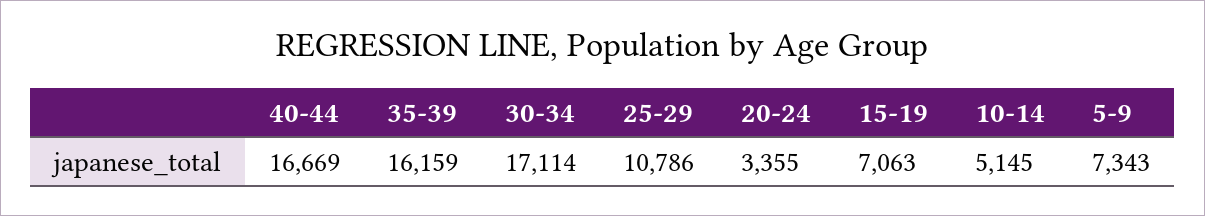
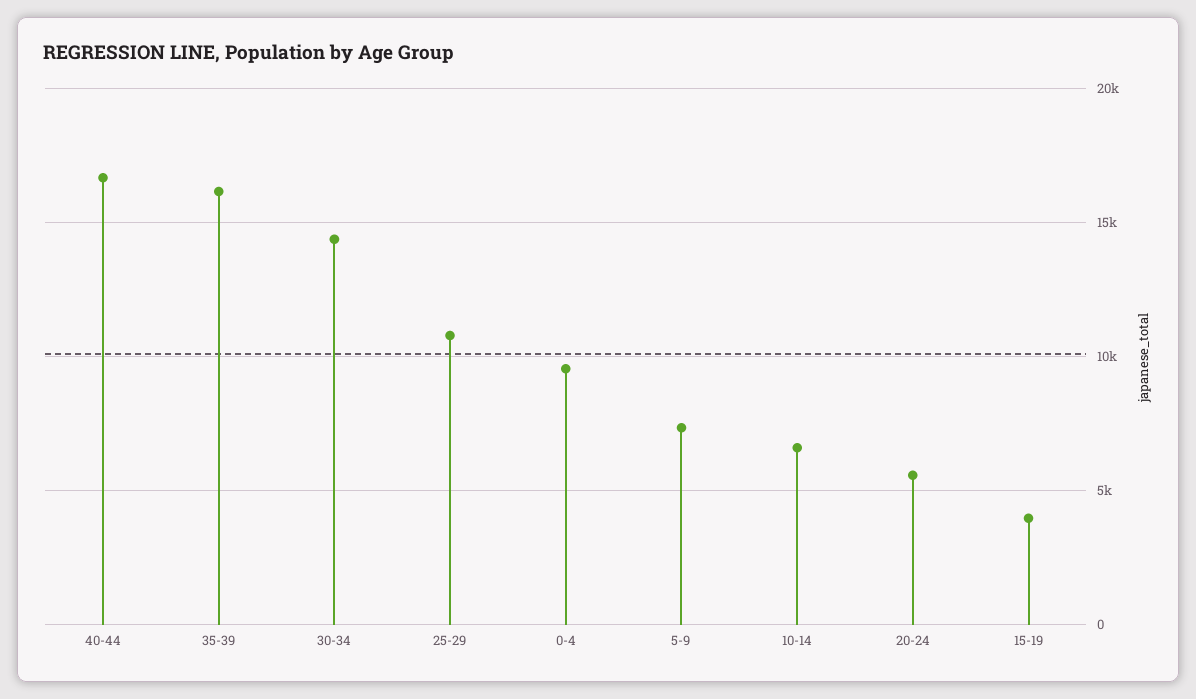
30-34: 17114 -> 14500
20-24: 3355 -> 5500
15-19: 7063 -> 4000
10-14: 5145 -> 6500
0-4: none -> 9500

